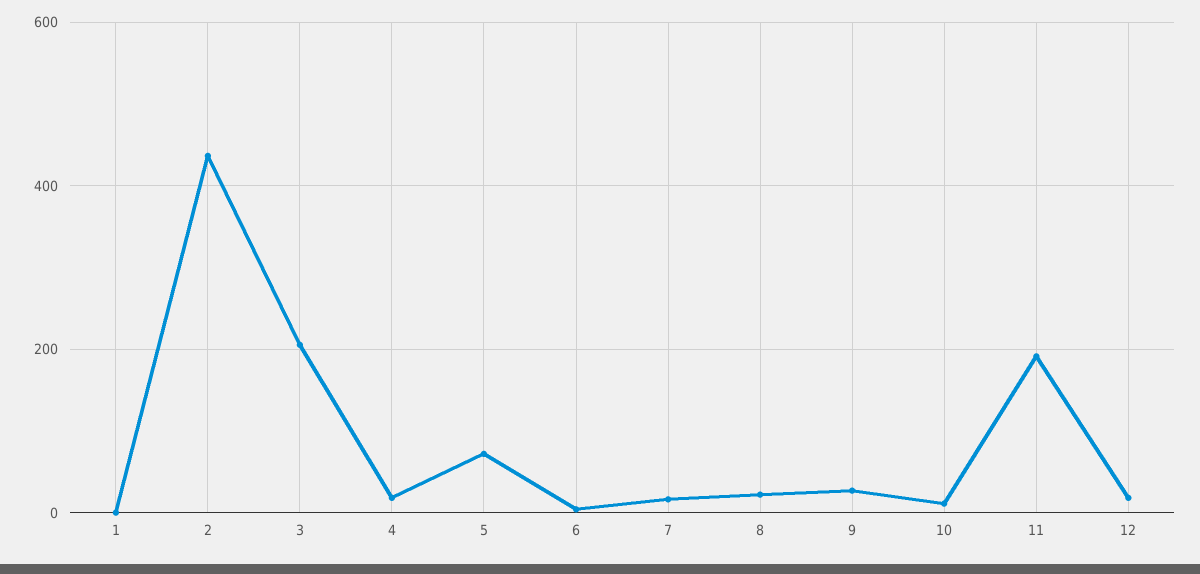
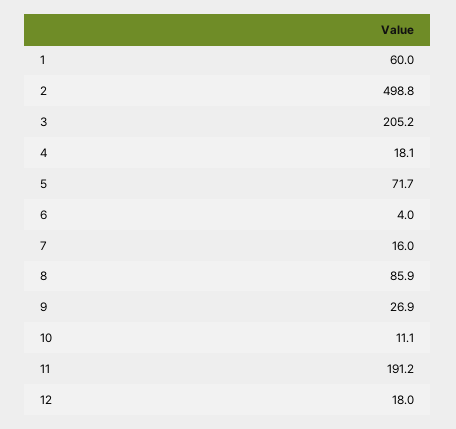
1: 0 -> 60
2: 440 -> 498.8
8: 20 -> 85.9

